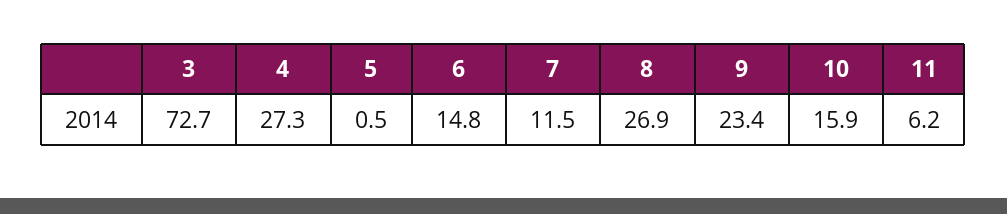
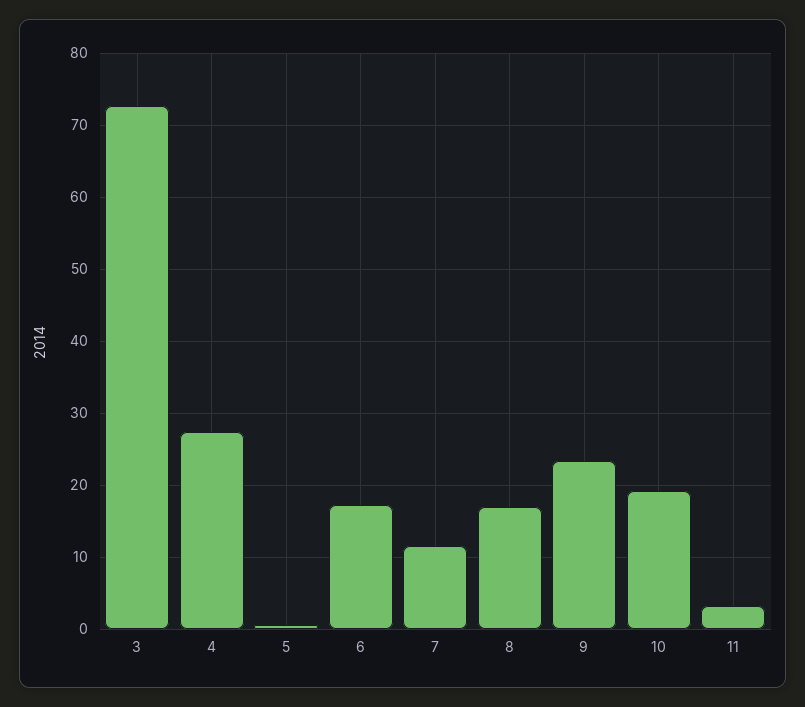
6: 14.8 -> 17
8: 26.9 -> 17
10: 15.9 -> 19
11: 6.2 -> 3

